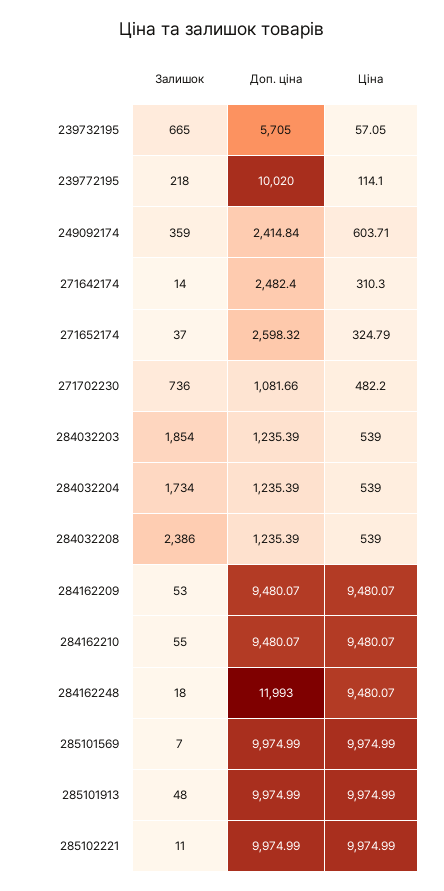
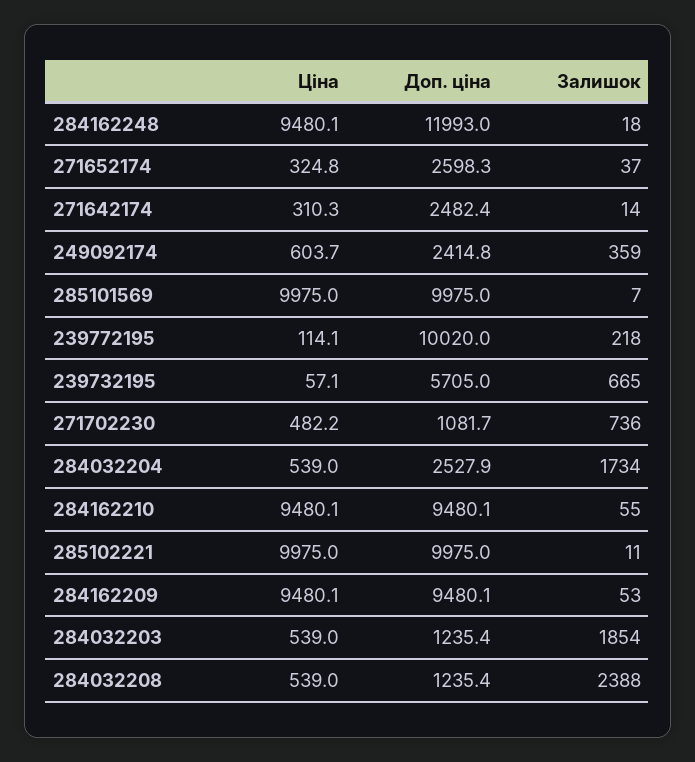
Доп. ціна, 284032204: 1235.39 -> 2527.9
Залишок, 284032208: 2386 -> 2388
Залишок, 285101913: 48 -> none
Доп. ціна, 285101913: 9974.99 -> none
Ціна, 285101913: 9974.99 -> none

